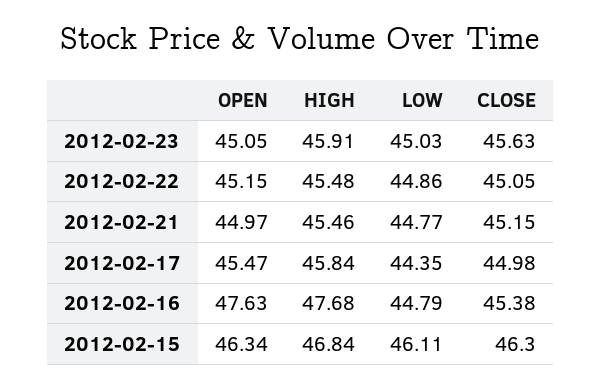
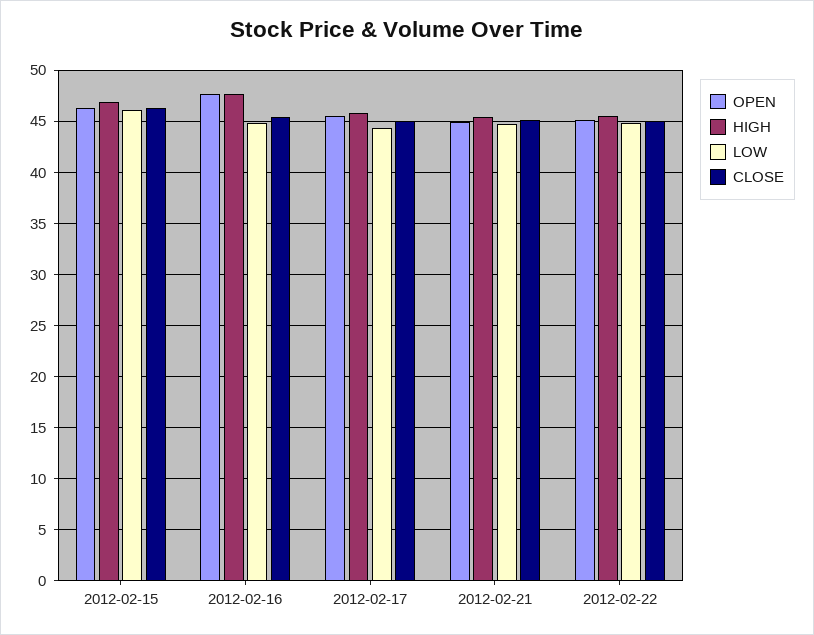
OPEN, 2012-02-23: 45.05 -> none
HIGH, 2012-02-23: 45.91 -> none
LOW, 2012-02-23: 45.03 -> none
CLOSE, 2012-02-23: 45.63 -> none

